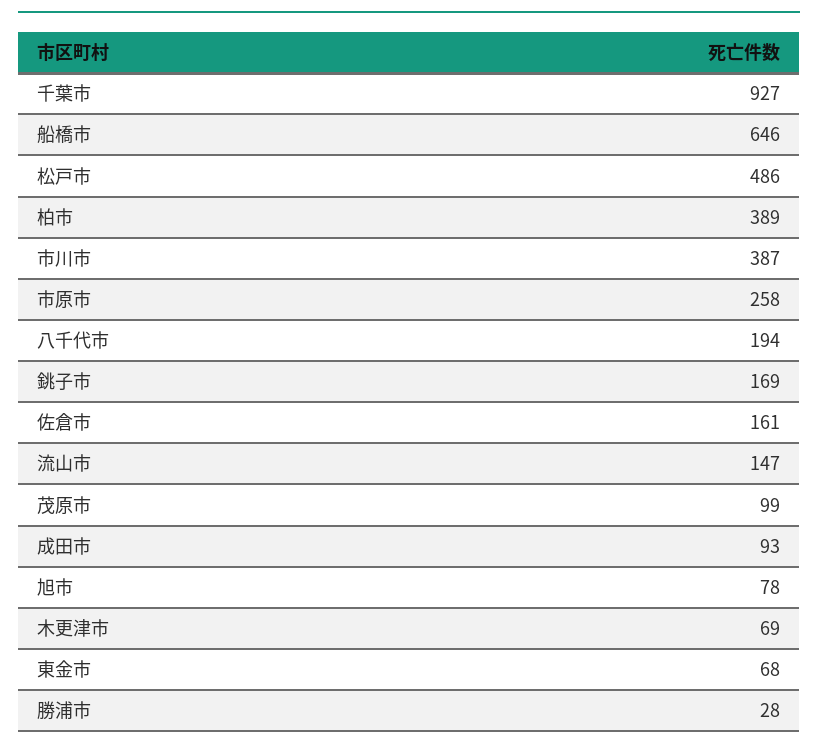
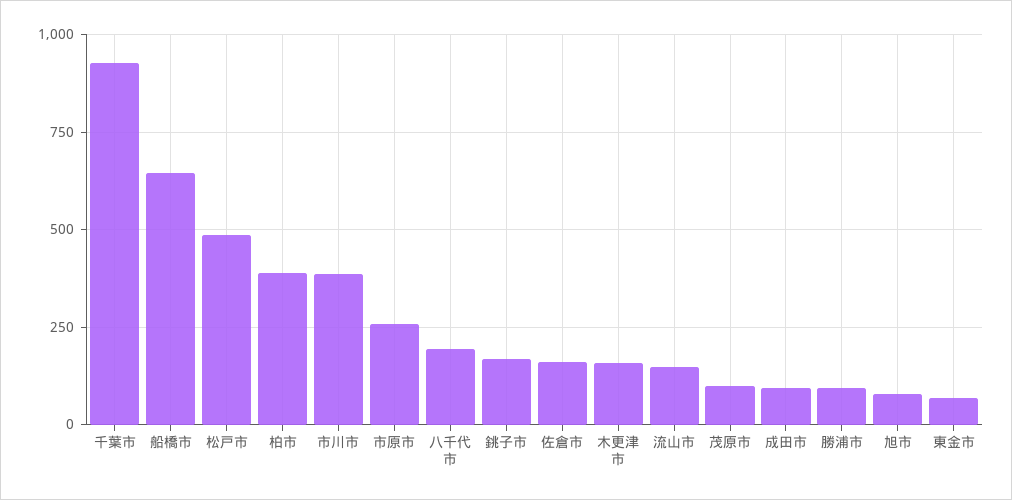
木更津市: 69 -> 150
勝浦市: 28 -> 100

